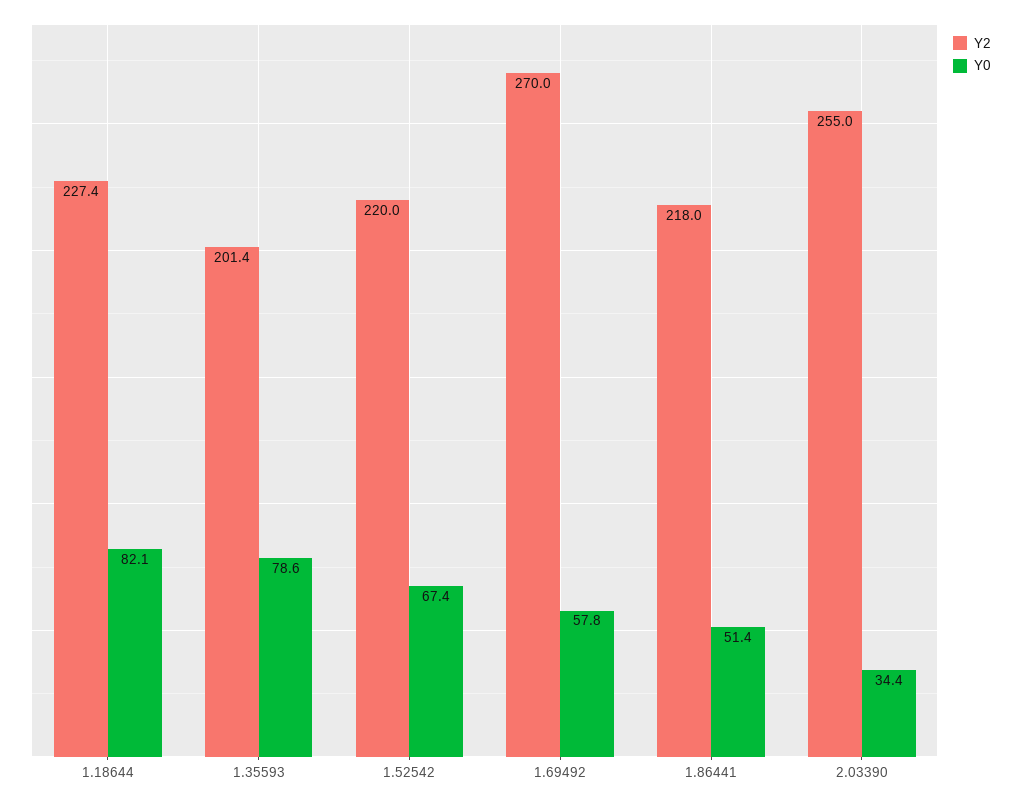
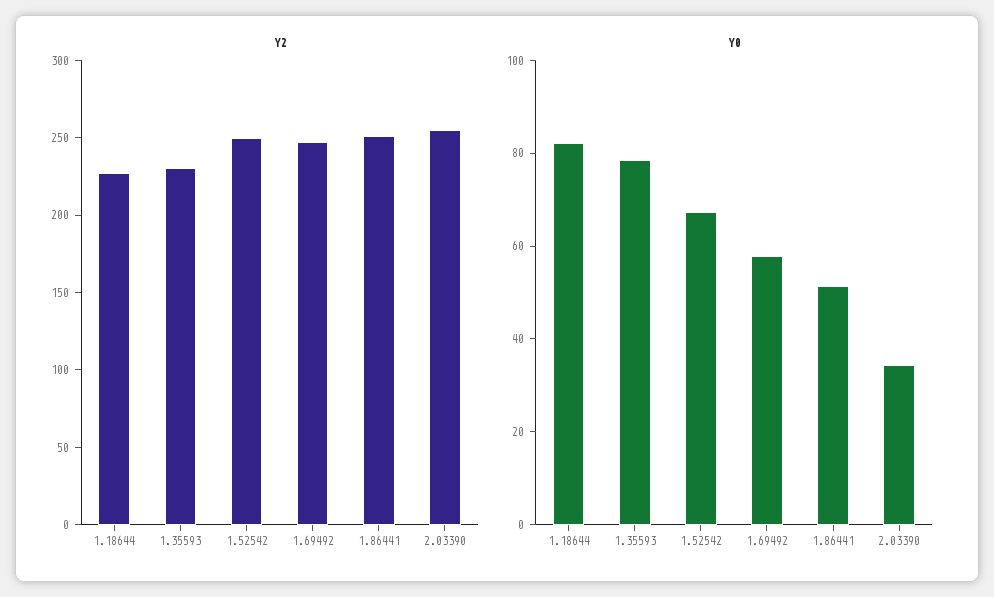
Y2, 1.35593: 201.4 -> 230
Y2, 1.52542: 220 -> 250
Y2, 1.69492: 270 -> 250
Y2, 1.86441: 218 -> 250

